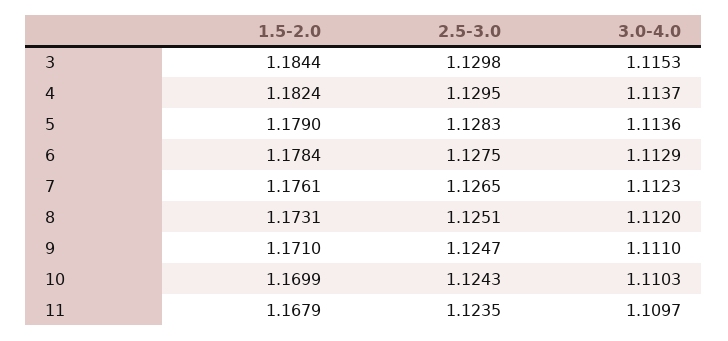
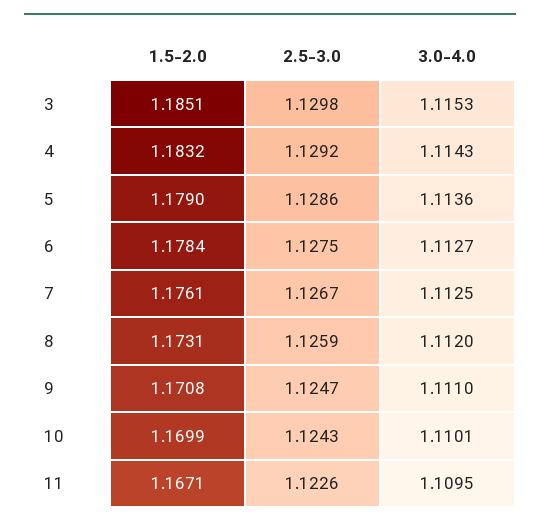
1.5-2.0, 3: 1.1844 -> 1.1851
1.5-2.0, 4: 1.1824 -> 1.1832
2.5-3.0, 4: 1.1295 -> 1.1292
3.0-4.0, 4: 1.1137 -> 1.1143
2.5-3.0, 5: 1.1283 -> 1.1286
3.0-4.0, 6: 1.1129 -> 1.1127
2.5-3.0, 7: 1.1265 -> 1.1267
3.0-4.0, 7: 1.1123 -> 1.1125
2.5-3.0, 8: 1.1251 -> 1.1259
1.5-2.0, 9: 1.171 -> 1.1708
3.0-4.0, 10: 1.1103 -> 1.1101
1.5-2.0, 11: 1.1679 -> 1.1671
2.5-3.0, 11: 1.1235 -> 1.1226
3.0-4.0, 11: 1.1097 -> 1.1095

